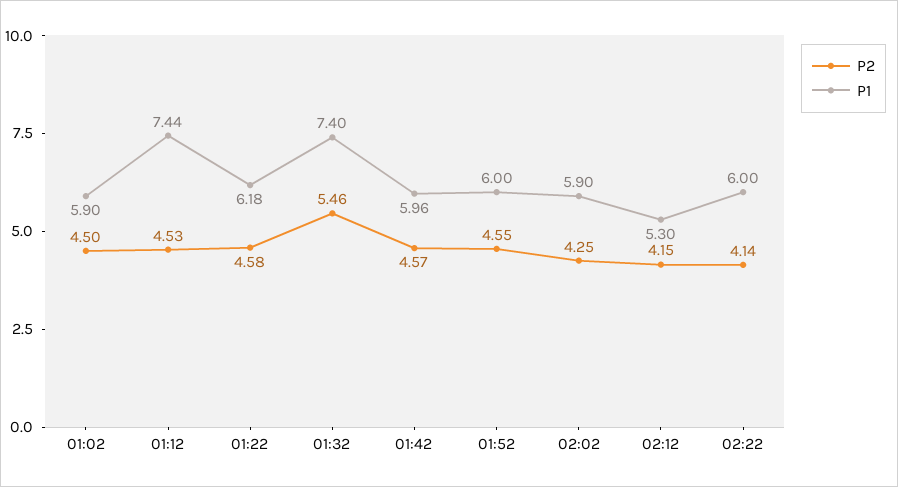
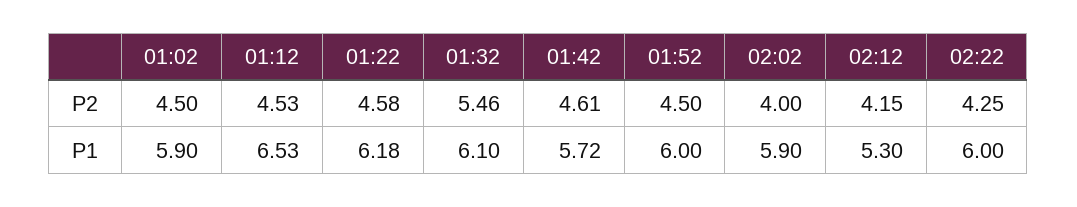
P1, 01:12: 7.44 -> 6.53
P1, 01:32: 7.4 -> 6.1
P2, 01:42: 4.57 -> 4.61
P1, 01:42: 5.96 -> 5.72
P2, 01:52: 4.55 -> 4.5
P2, 02:02: 4.25 -> 4
P2, 02:22: 4.14 -> 4.25

